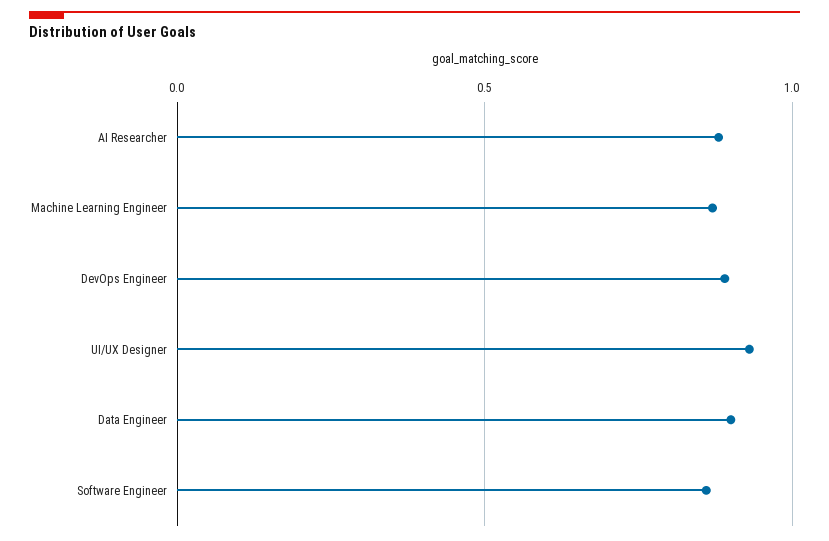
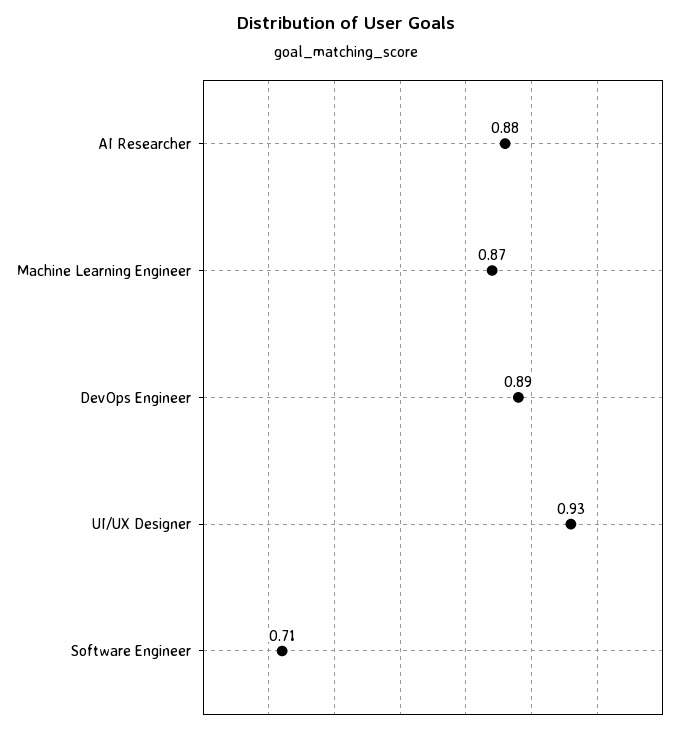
Data Engineer: 0.9 -> none
Software Engineer: 0.85 -> 0.71

